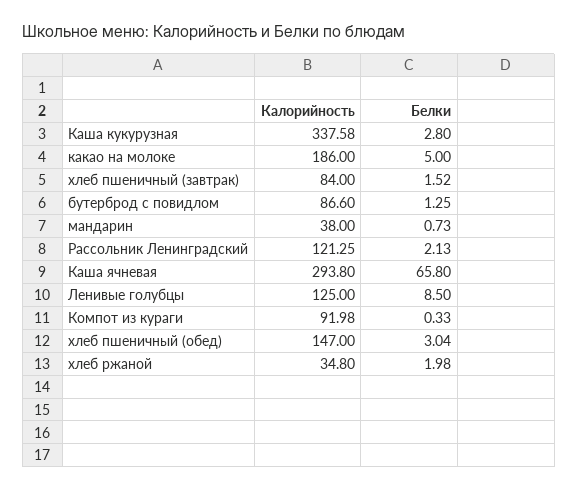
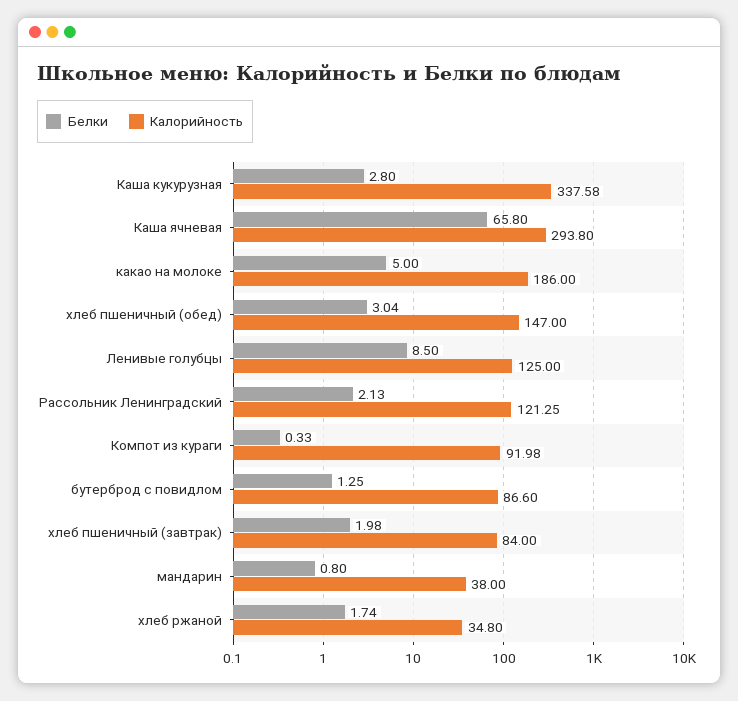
Белки, хлеб пшеничный (завтрак): 1.52 -> 1.98
Белки, мандарин: 0.73 -> 0.8
Белки, хлеб ржаной: 1.98 -> 1.74

